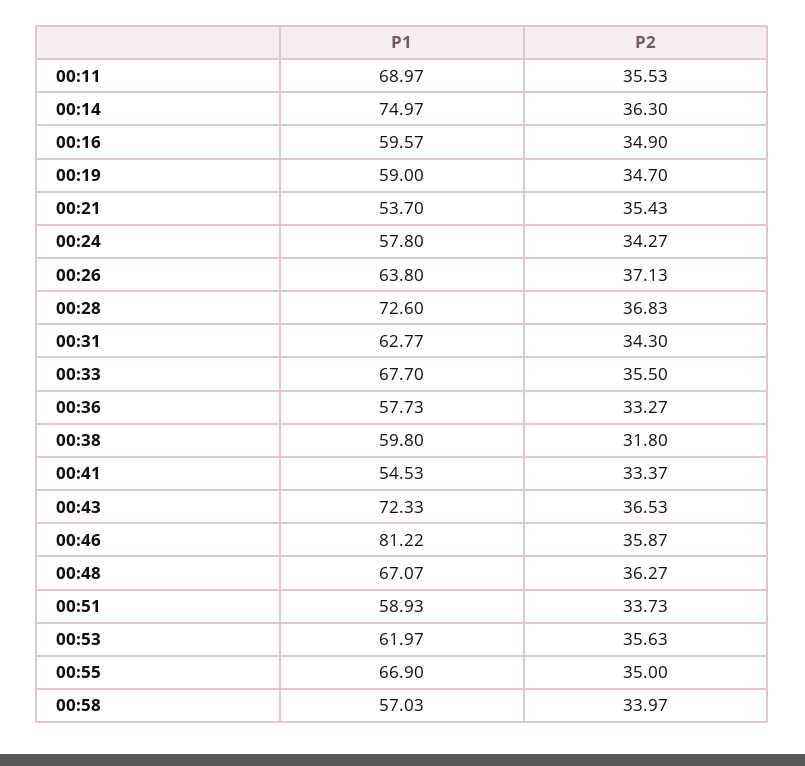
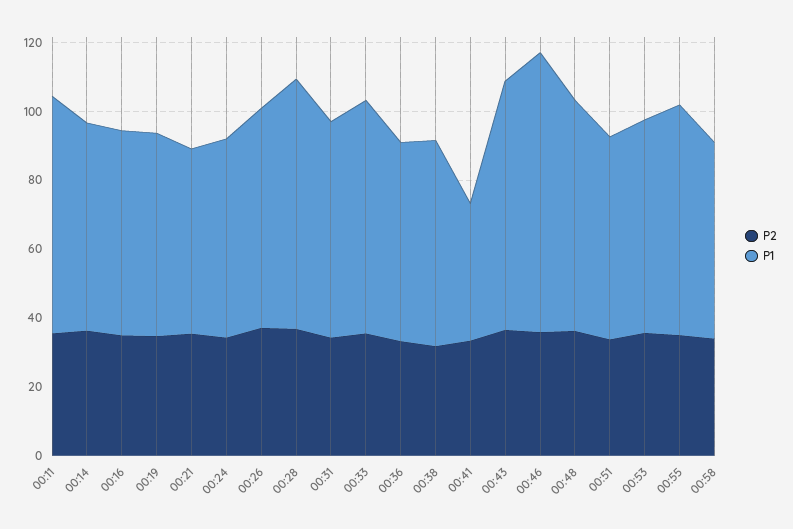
P1, 00:14: 74.97 -> 60
P1, 00:41: 54.53 -> 40

